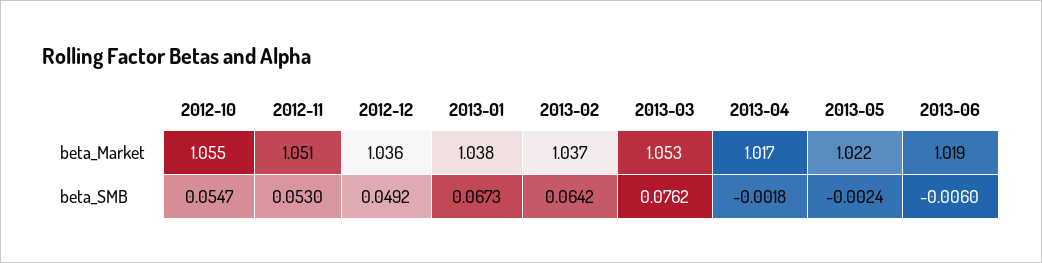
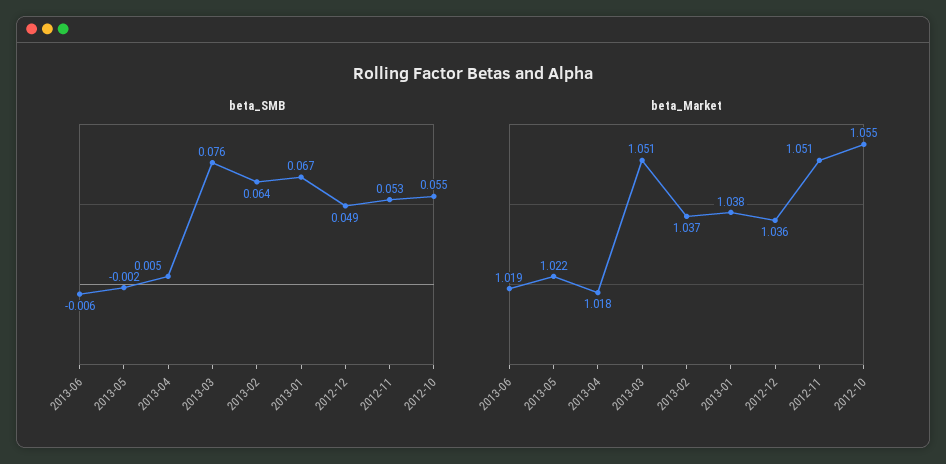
beta_Market, 2013-03: 1.053 -> 1.051
beta_Market, 2013-04: 1.017 -> 1.018
beta_SMB, 2013-04: -0.0018 -> 0.005

